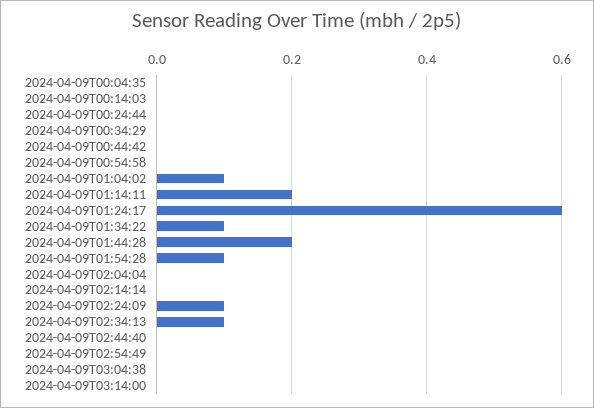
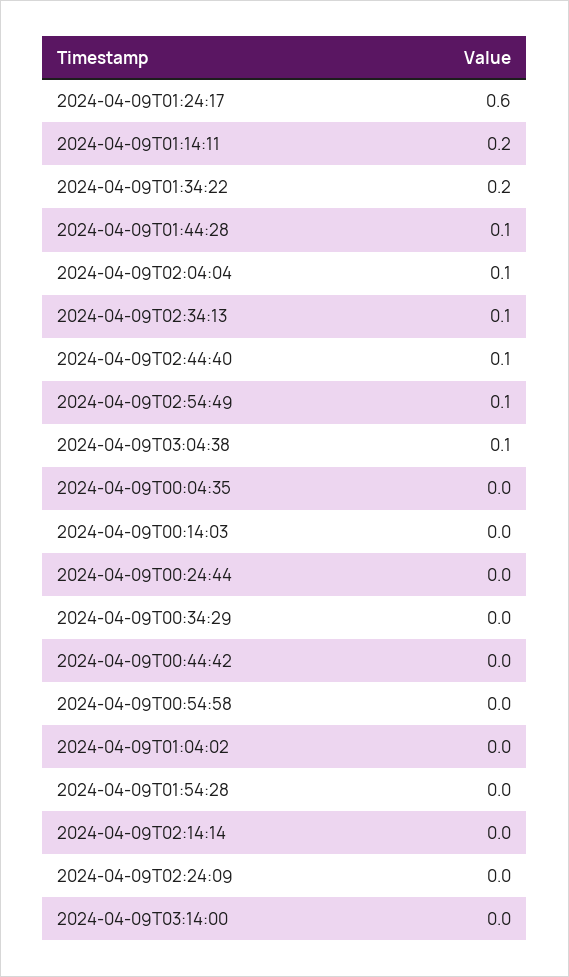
2024-04-09T01:04:02: 0.1 -> 0
2024-04-09T01:34:22: 0.1 -> 0.2
2024-04-09T01:44:28: 0.2 -> 0.1
2024-04-09T01:54:28: 0.1 -> 0
2024-04-09T02:04:04: 0 -> 0.1
2024-04-09T02:24:09: 0.1 -> 0
2024-04-09T02:44:40: 0 -> 0.1
2024-04-09T02:54:49: 0 -> 0.1
2024-04-09T03:04:38: 0 -> 0.1

